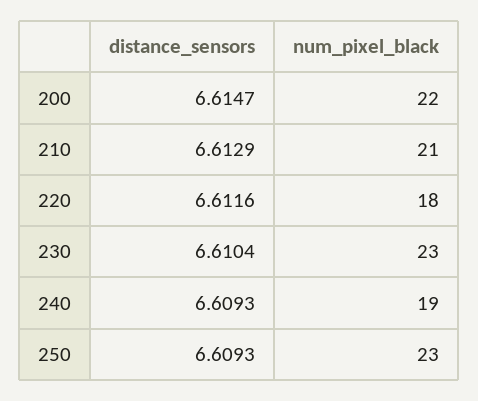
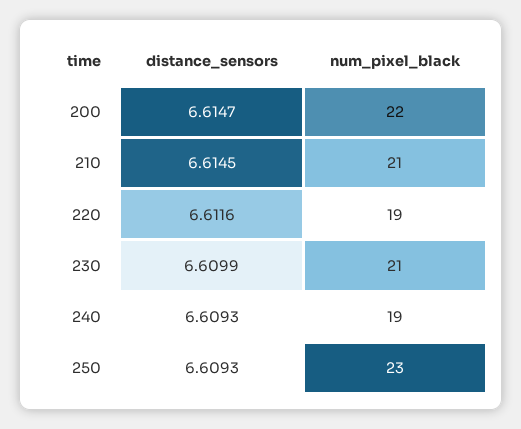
distance_sensors, 210: 6.6129 -> 6.6145
num_pixel_black, 220: 18 -> 19
distance_sensors, 230: 6.6104 -> 6.6099
num_pixel_black, 230: 23 -> 21

